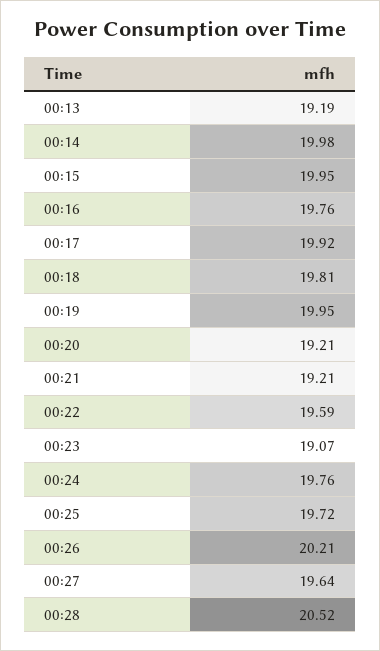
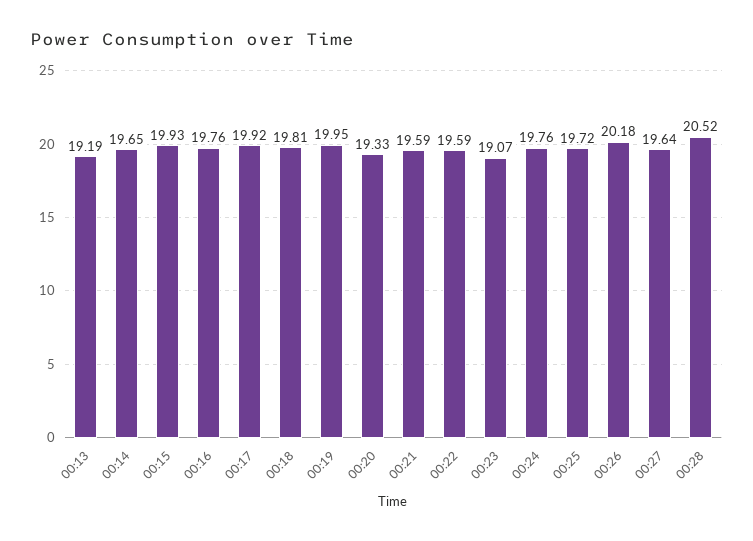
00:14: 19.98 -> 19.65
00:15: 19.95 -> 19.93
00:20: 19.21 -> 19.33
00:21: 19.21 -> 19.59
00:26: 20.21 -> 20.18

